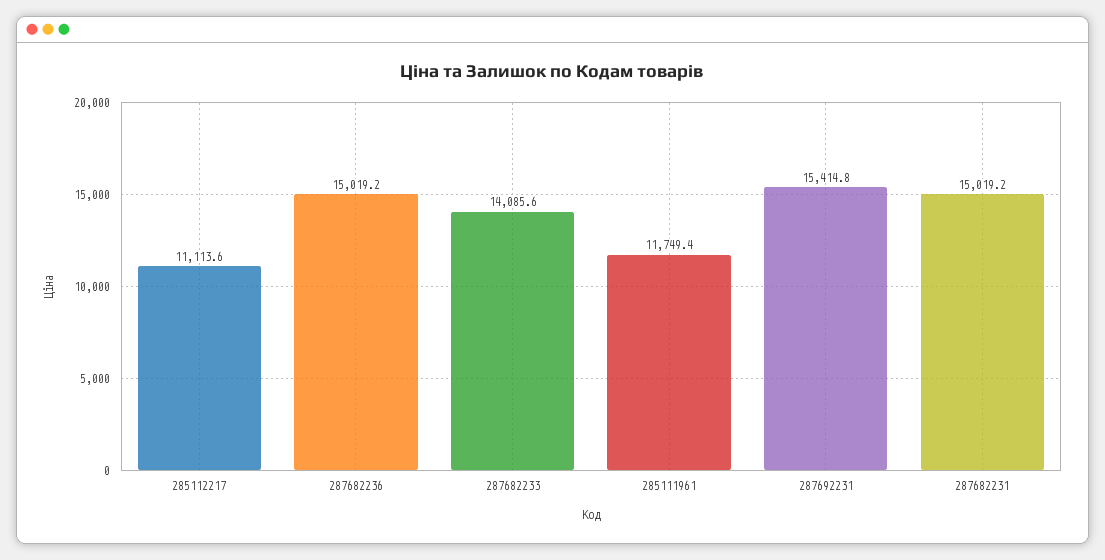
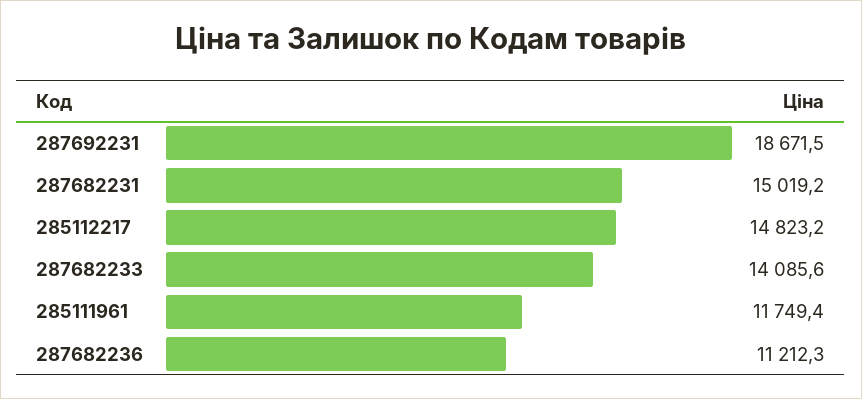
285112217: 11113.6 -> 14823.2
287682236: 15019.2 -> 11212.3
287692231: 15414.8 -> 18671.5

